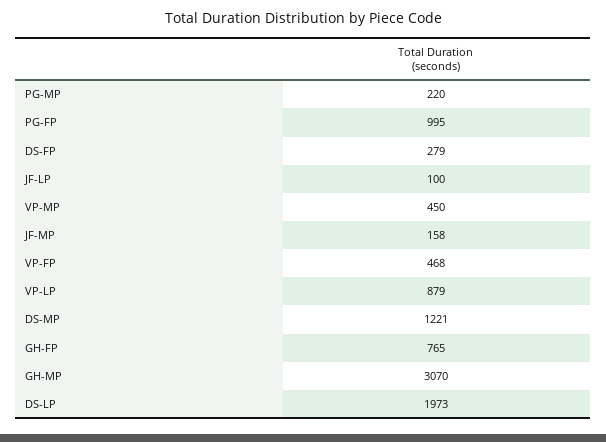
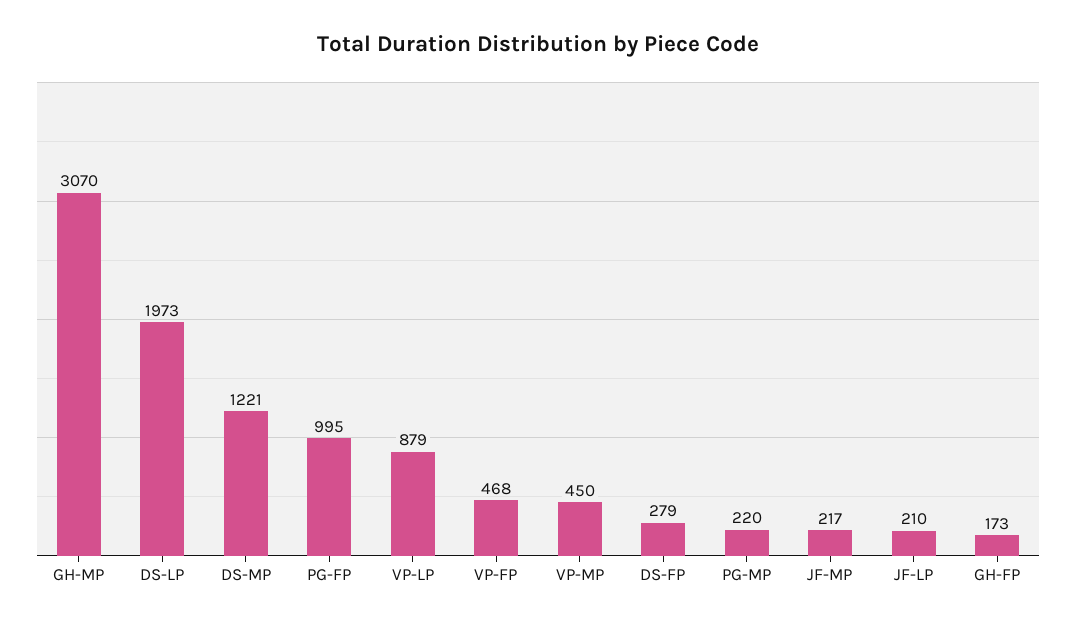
JF-LP: 100 -> 210
JF-MP: 158 -> 217
GH-FP: 765 -> 173

